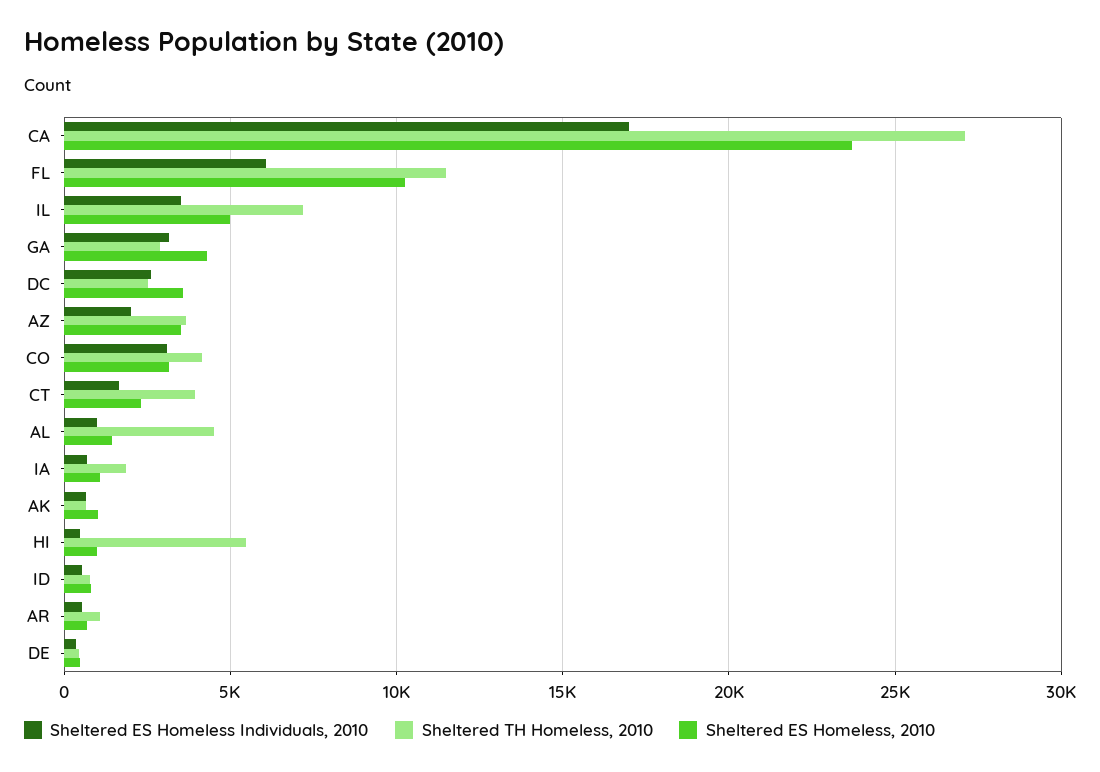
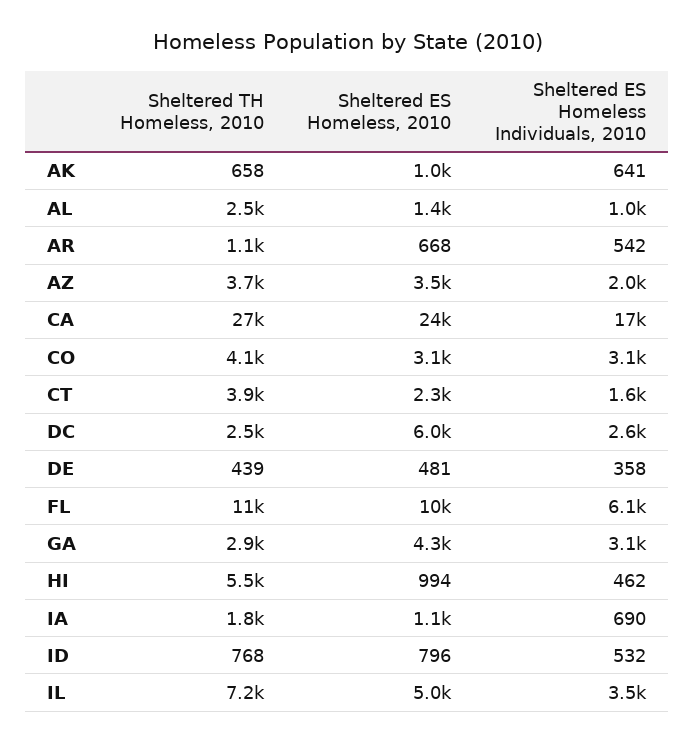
Sheltered ES Homeless, 2010, DC: 3500 -> 6000
Sheltered TH Homeless, 2010, AL: 4500 -> 2500

